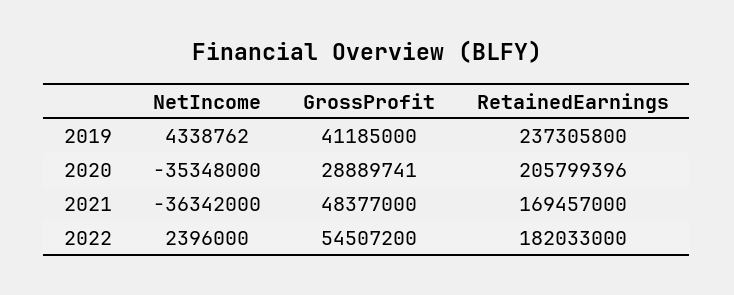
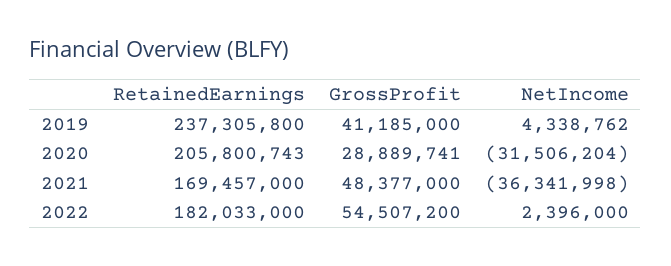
NetIncome, 2020: -35348000 -> -31506204
RetainedEarnings, 2020: 205799396 -> 205800743
NetIncome, 2021: -36342000 -> -36341998

